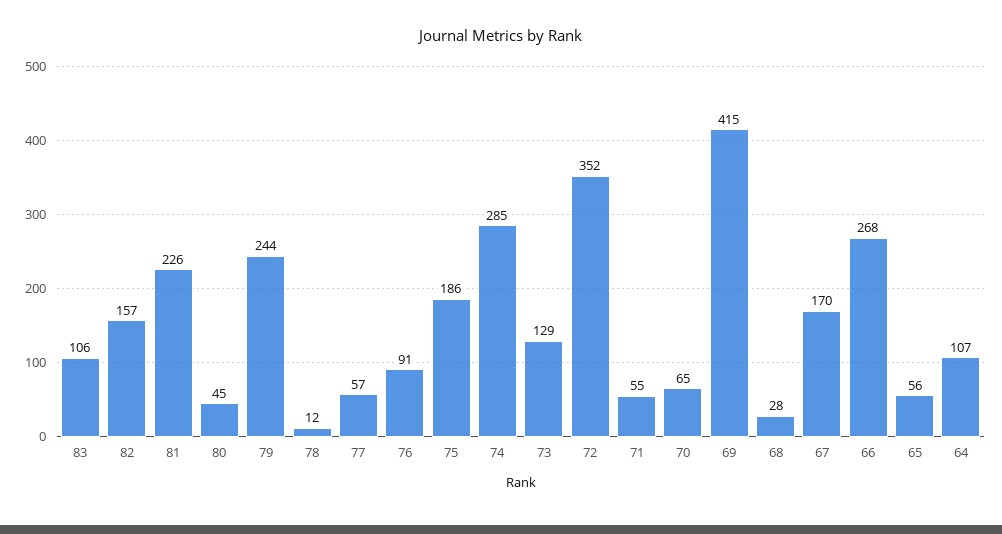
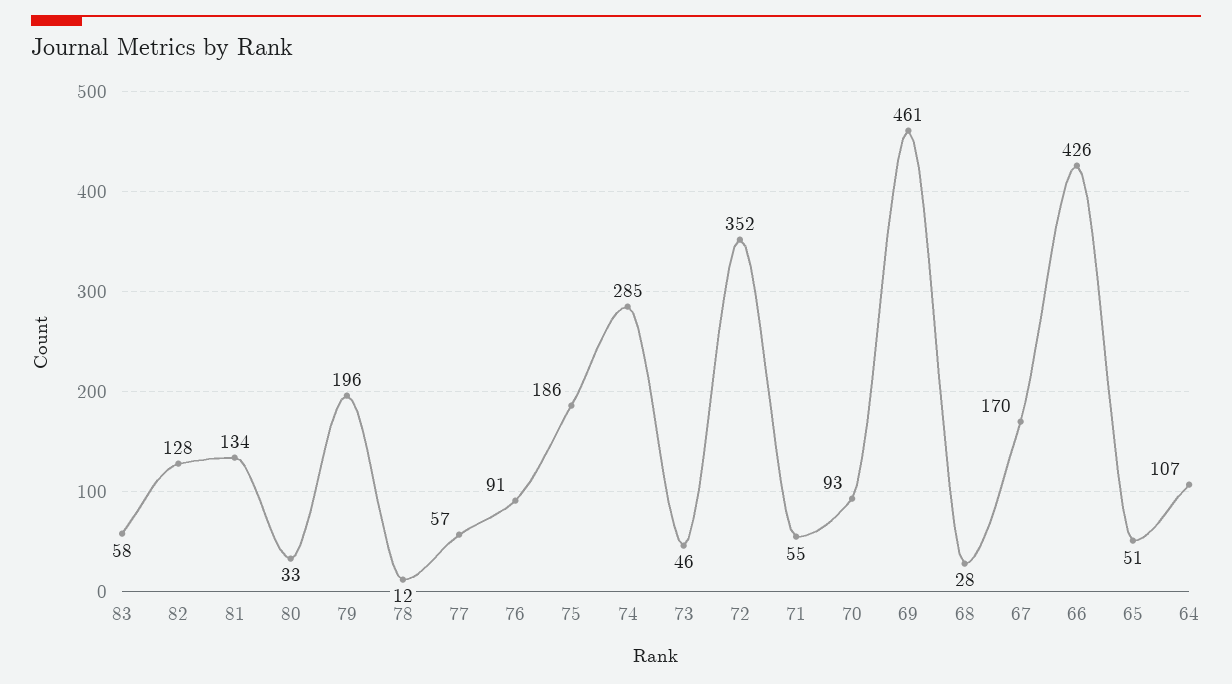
83: 106 -> 58
82: 157 -> 128
81: 226 -> 134
80: 45 -> 33
79: 244 -> 196
73: 129 -> 46
70: 65 -> 93
69: 415 -> 461
66: 268 -> 426
65: 56 -> 51

